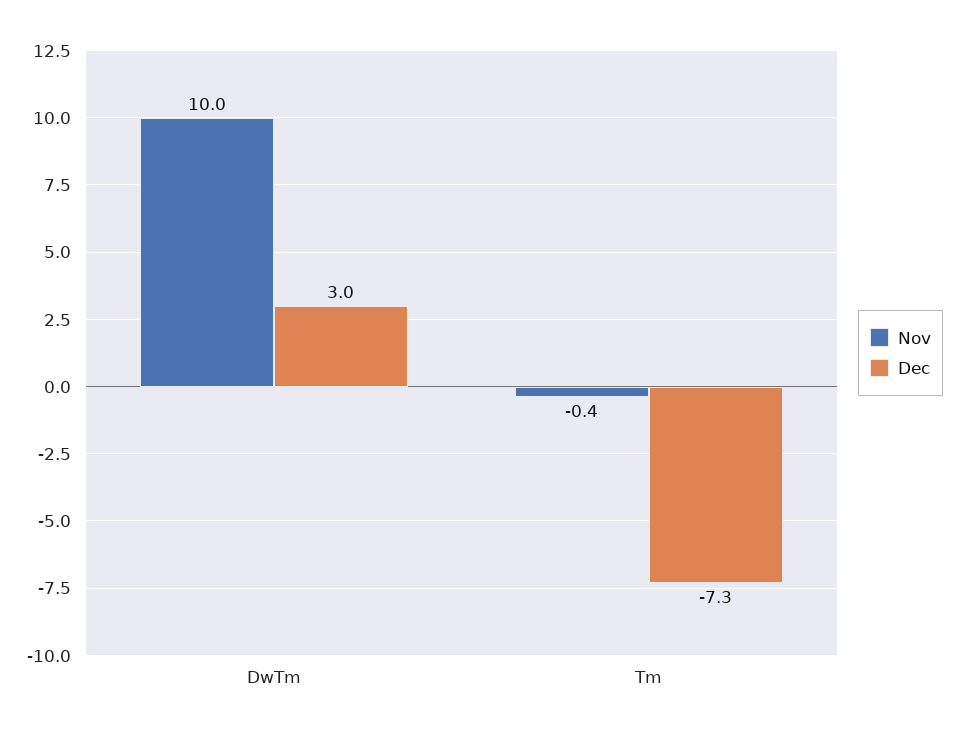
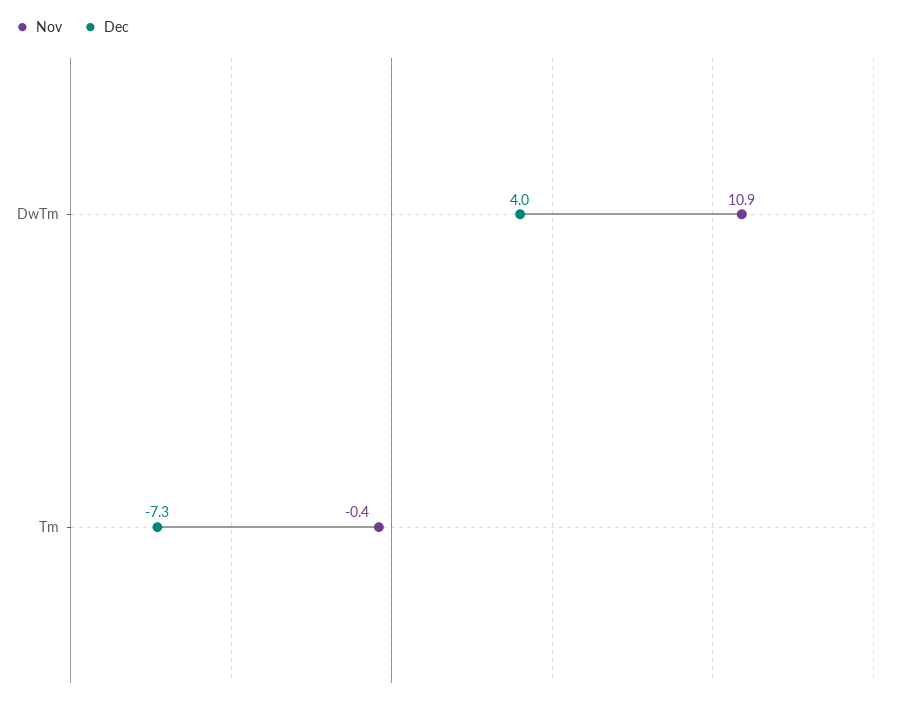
Nov, DwTm: 10 -> 10.9
Dec, DwTm: 3 -> 4

